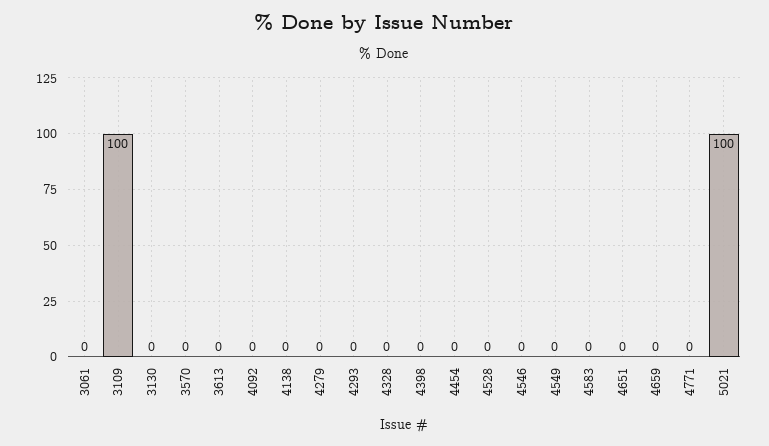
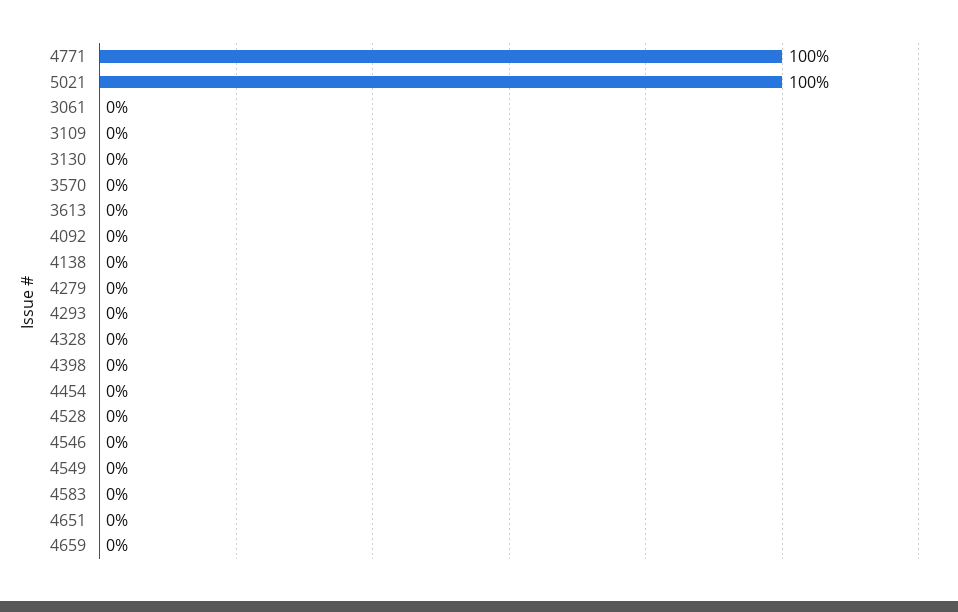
3109: 100 -> 0
4771: 0 -> 100

